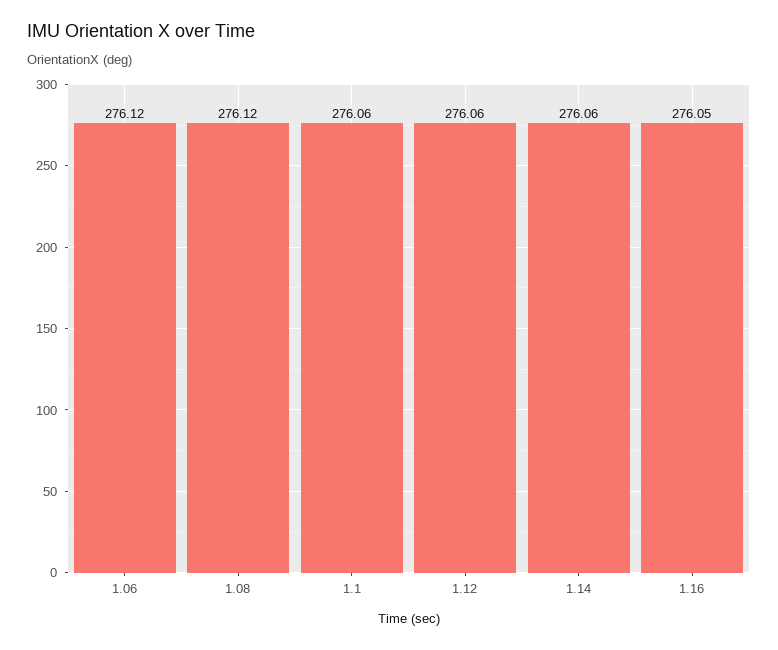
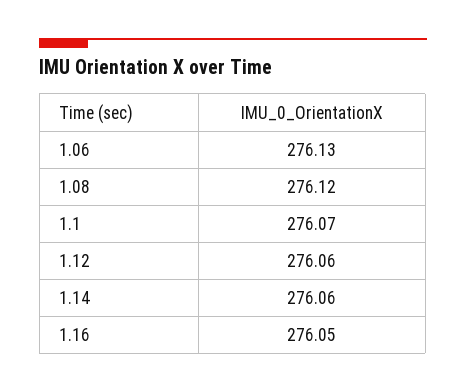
1.06: 276.12 -> 276.13
1.1: 276.06 -> 276.07

